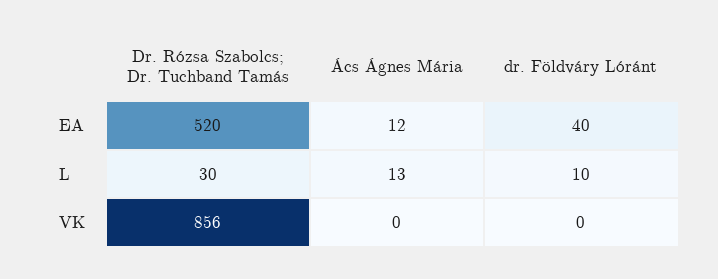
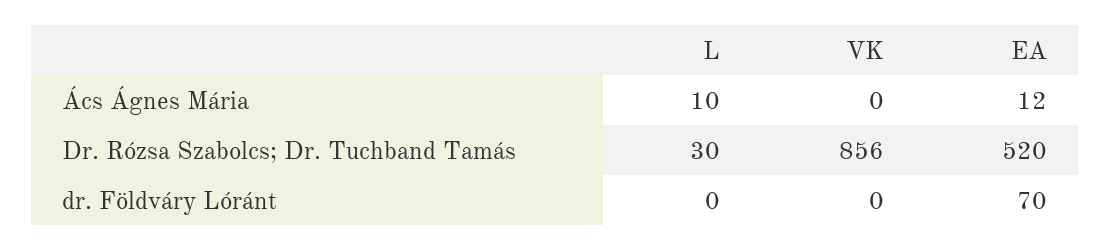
dr. Földváry Lóránt, EA: 40 -> 70
Ács Ágnes Mária, L: 13 -> 10
dr. Földváry Lóránt, L: 10 -> 0

